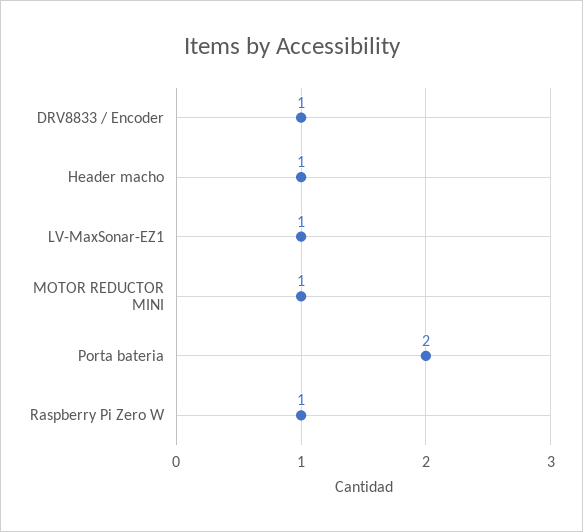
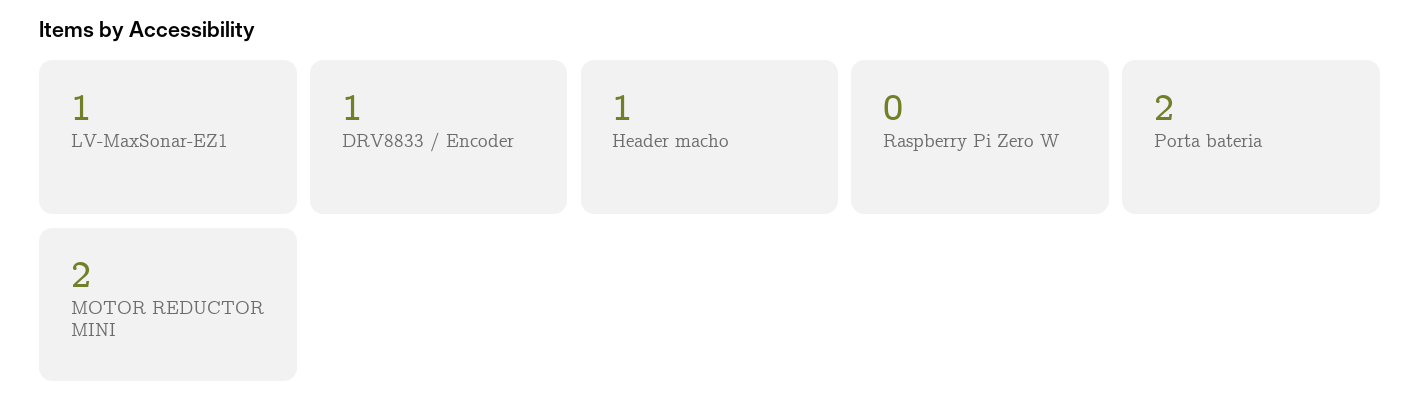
MOTOR REDUCTOR MINI: 1 -> 2
Raspberry Pi Zero W: 1 -> 0

